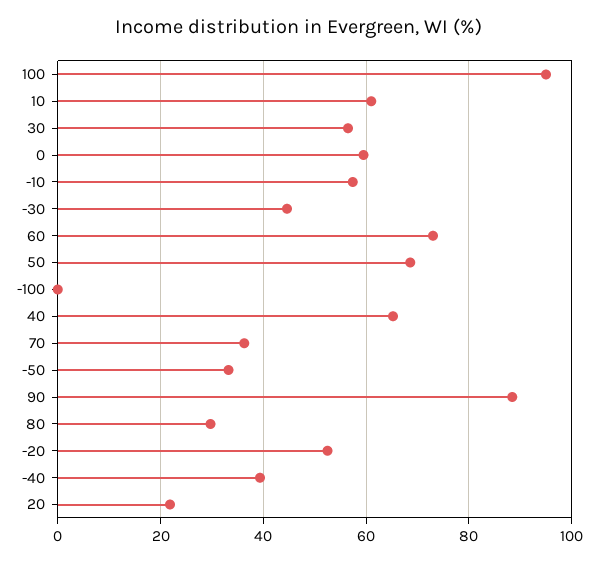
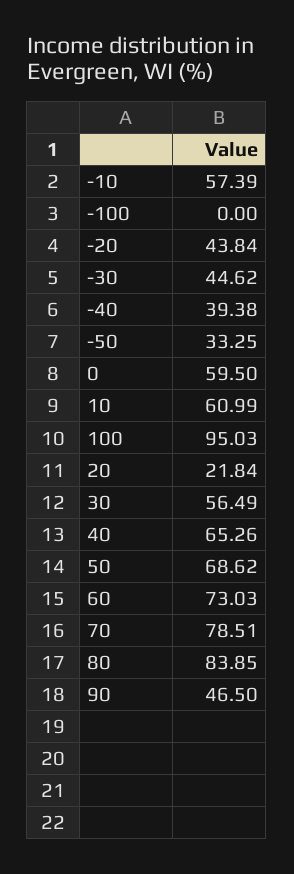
70: 36 -> 78.51
90: 88 -> 46.5
80: 30 -> 83.85
-20: 52 -> 43.84

